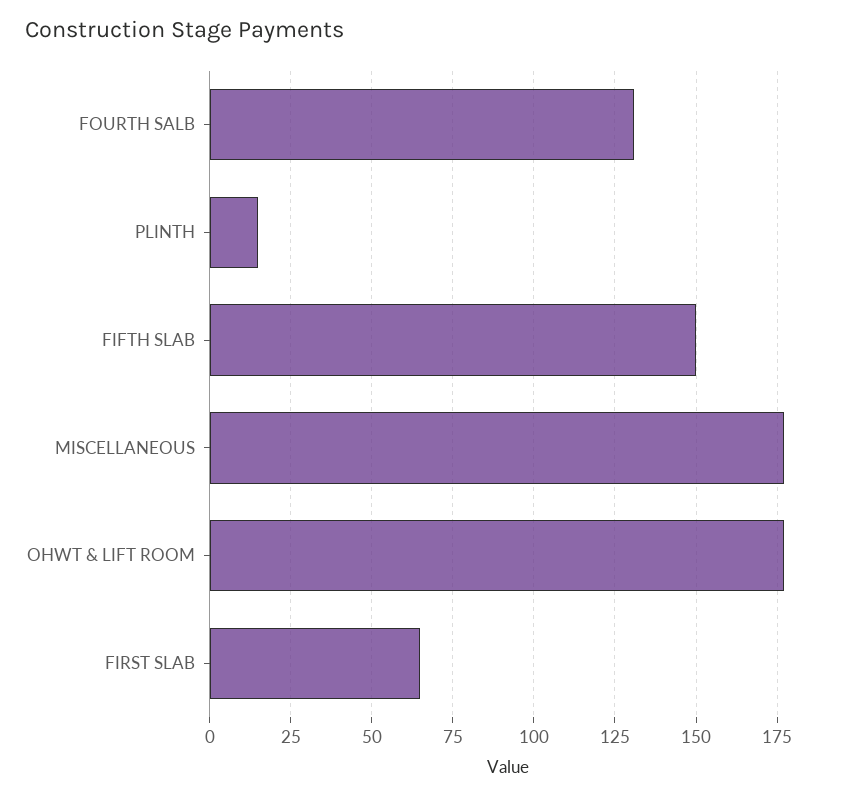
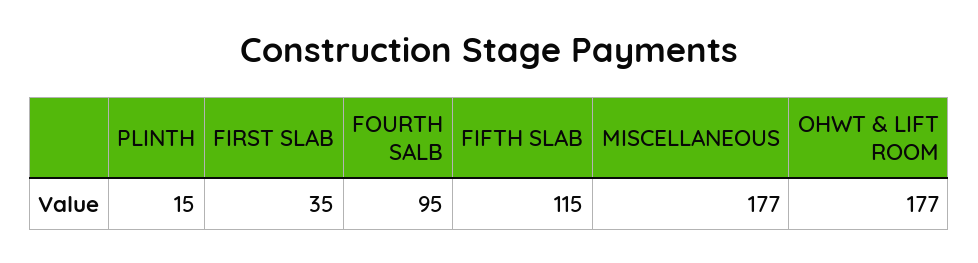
FOURTH SALB: 130 -> 95
FIFTH SLAB: 150 -> 115
FIRST SLAB: 65 -> 35

